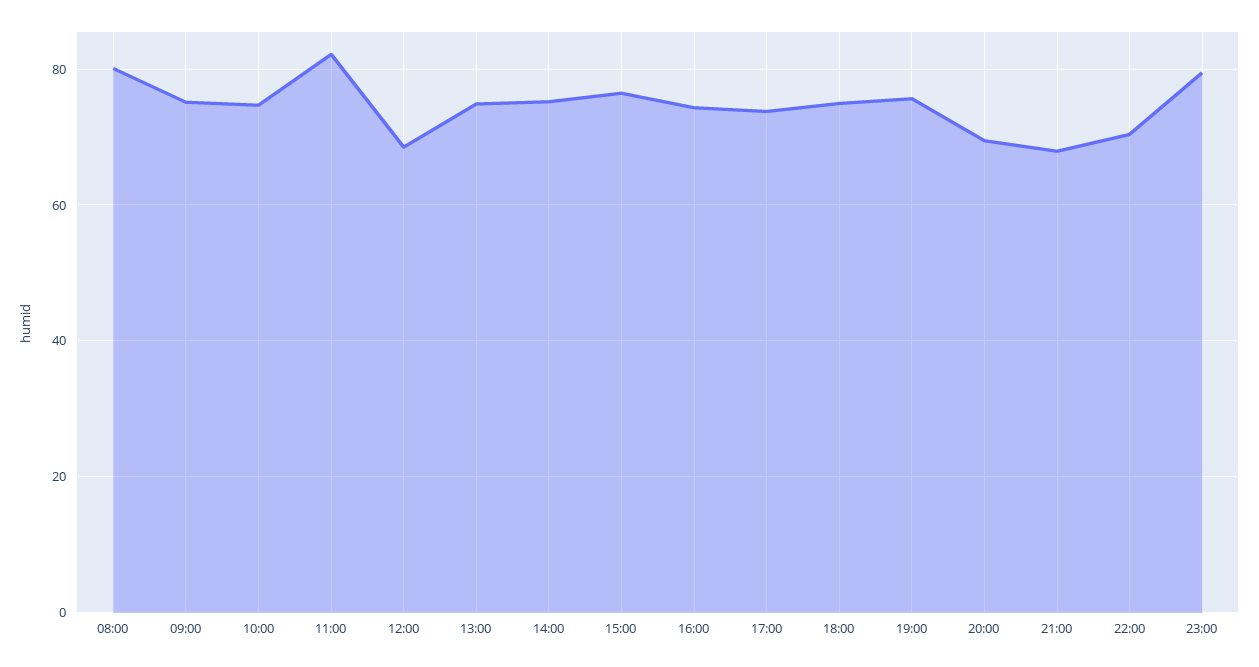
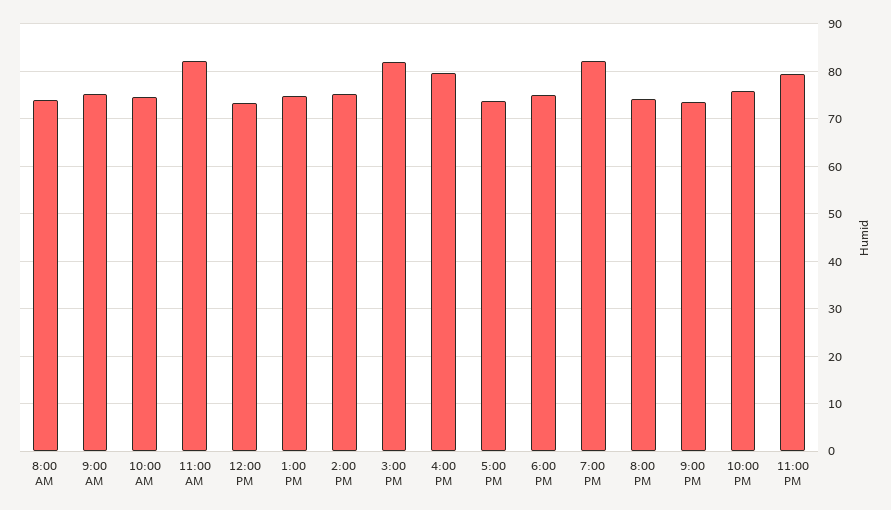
08:00: 80 -> 74
12:00: 68 -> 74
15:00: 76 -> 82
16:00: 74 -> 80
19:00: 76 -> 82
20:00: 70 -> 74
21:00: 68 -> 74
22:00: 70 -> 76

